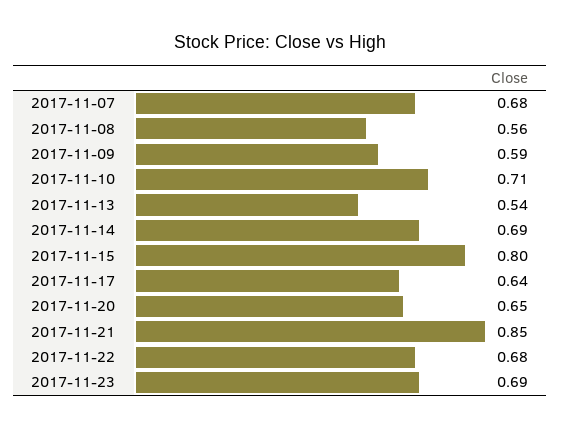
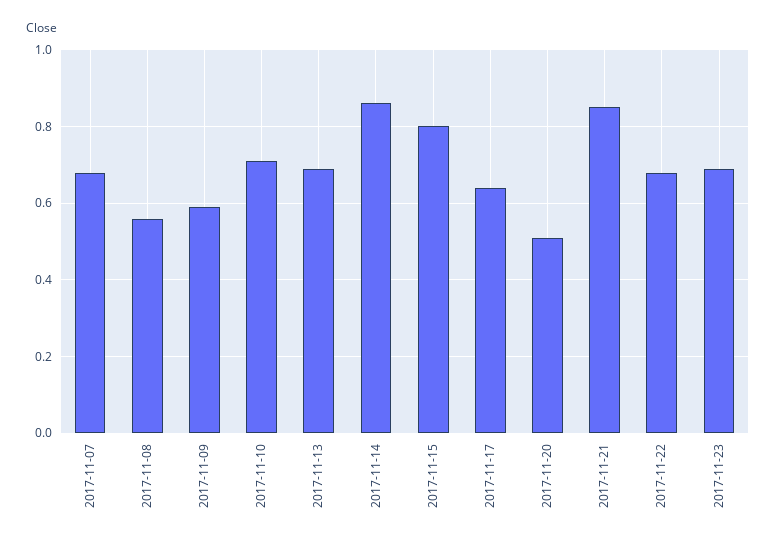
2017-11-13: 0.54 -> 0.7
2017-11-14: 0.69 -> 0.85
2017-11-20: 0.65 -> 0.5

